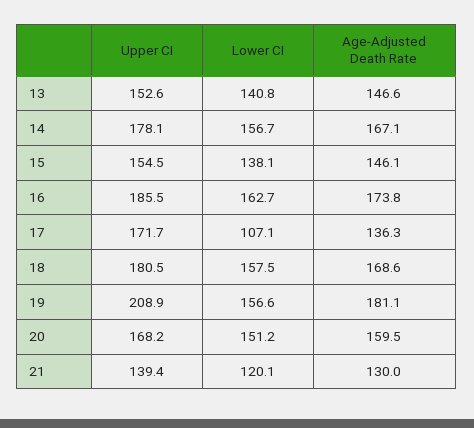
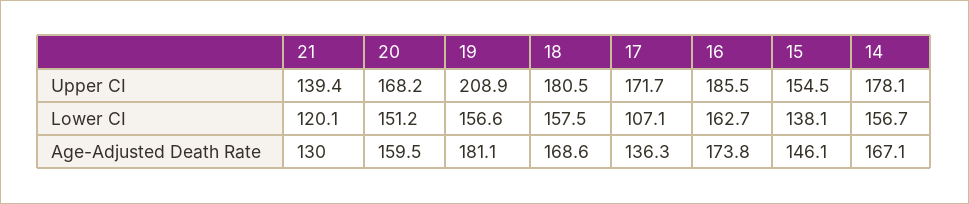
Upper CI, 13: 152.6 -> none
Lower CI, 13: 140.8 -> none
Age-Adjusted Death Rate, 13: 146.6 -> none

